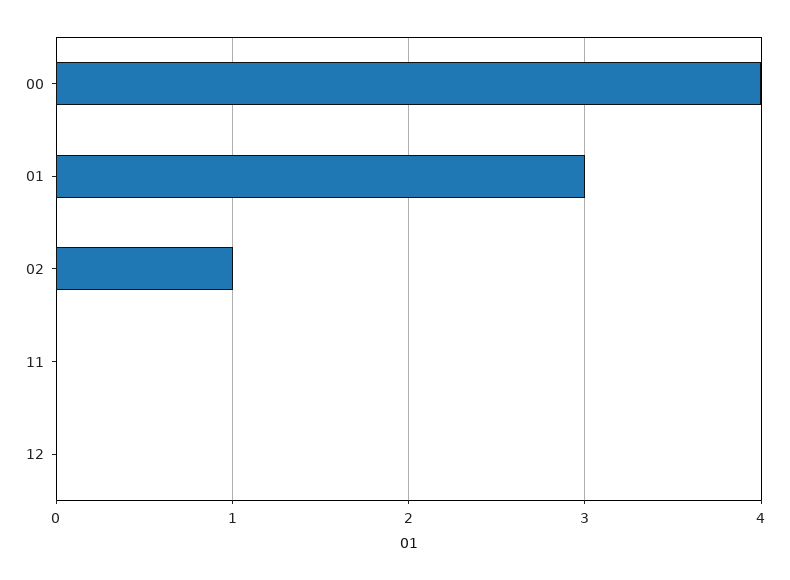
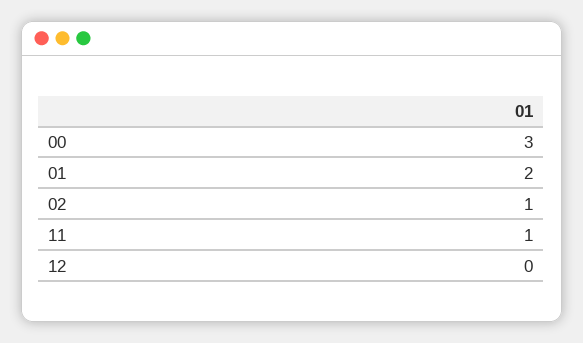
00: 4 -> 3
01: 3 -> 2
11: 0 -> 1

